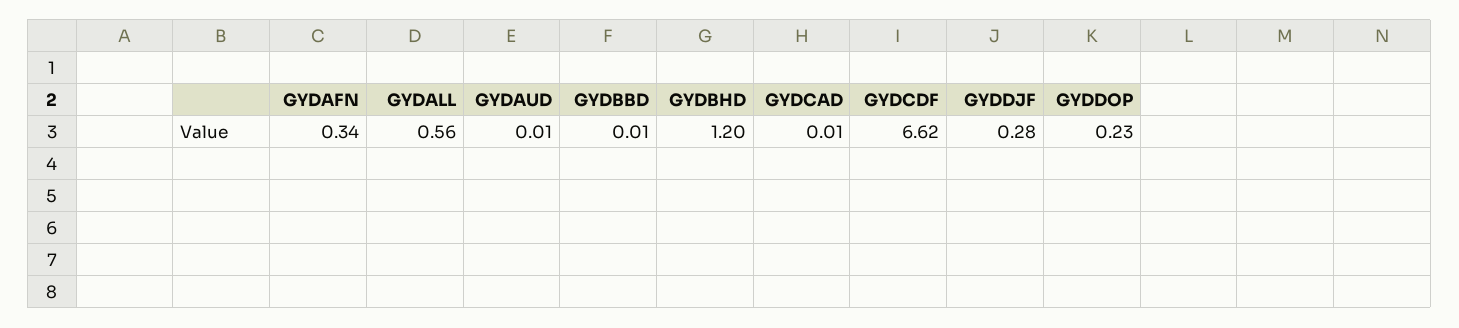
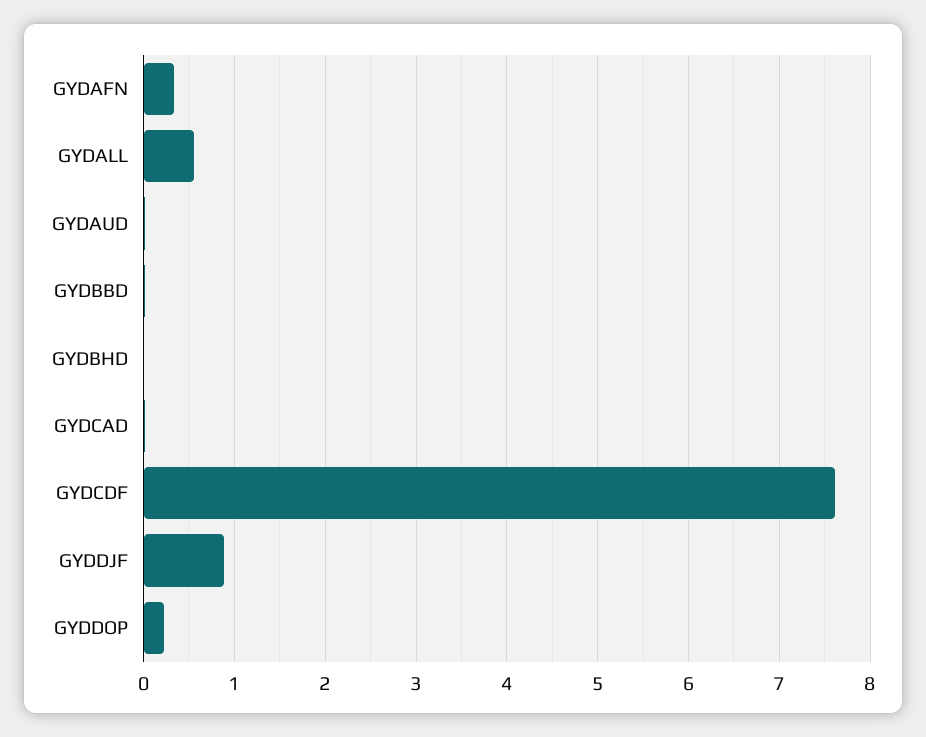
GYDBHD: 1.2 -> 0
GYDCDF: 6.62 -> 7.6
GYDDJF: 0.28 -> 0.9

